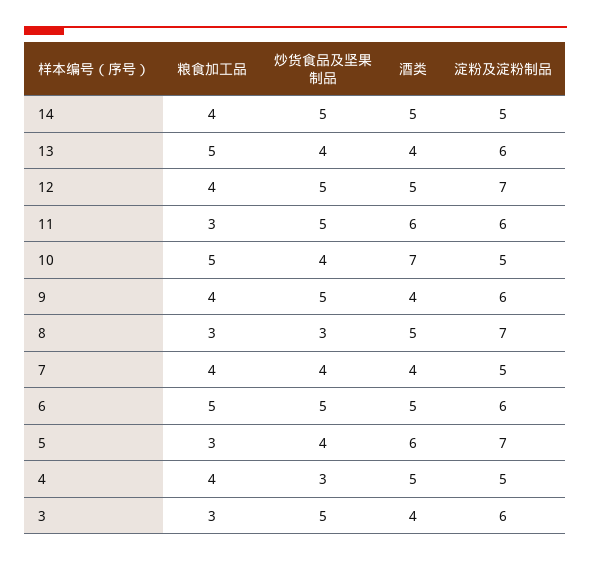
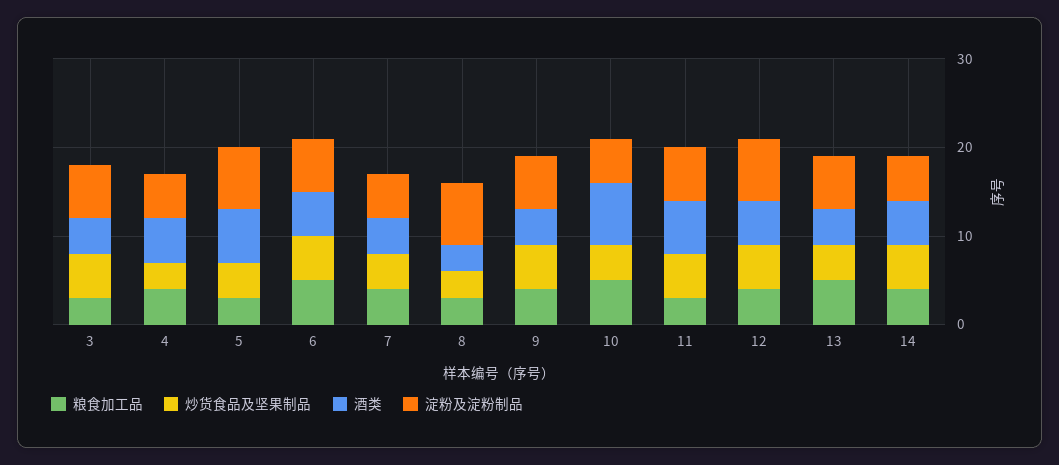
酒类, 8: 5 -> 3

